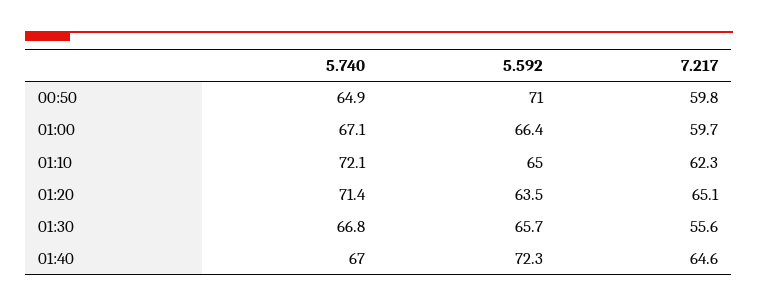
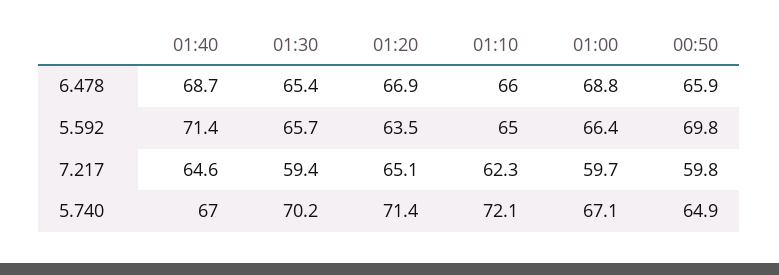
5.592, 00:50: 71 -> 69.8
5.740, 01:30: 66.8 -> 70.2
7.217, 01:30: 55.6 -> 59.4
5.592, 01:40: 72.3 -> 71.4
6.478, 01:40: none -> 68.7
6.478, 01:30: none -> 65.4
6.478, 01:20: none -> 66.9
6.478, 01:10: none -> 66
6.478, 01:00: none -> 68.8
6.478, 00:50: none -> 65.9

